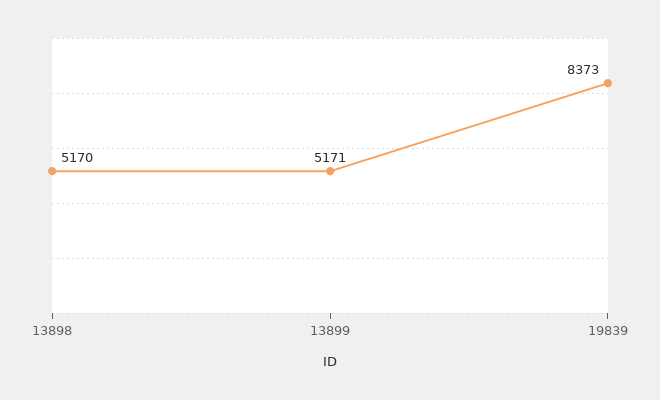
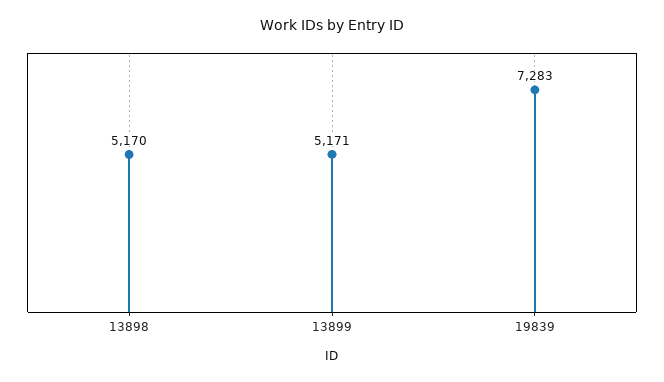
19839: 8373 -> 7283

